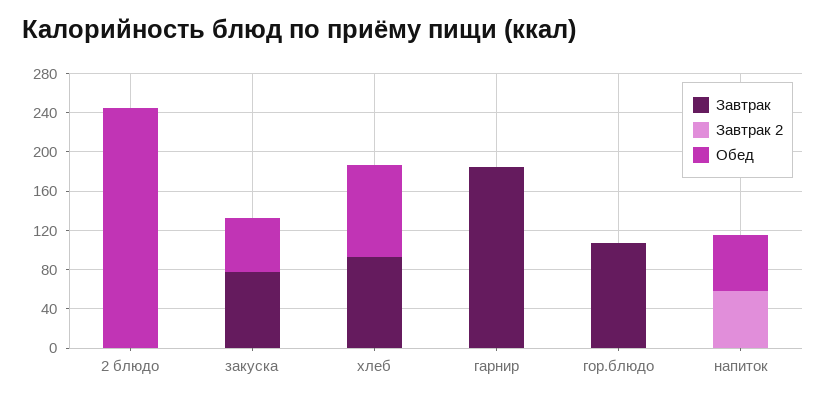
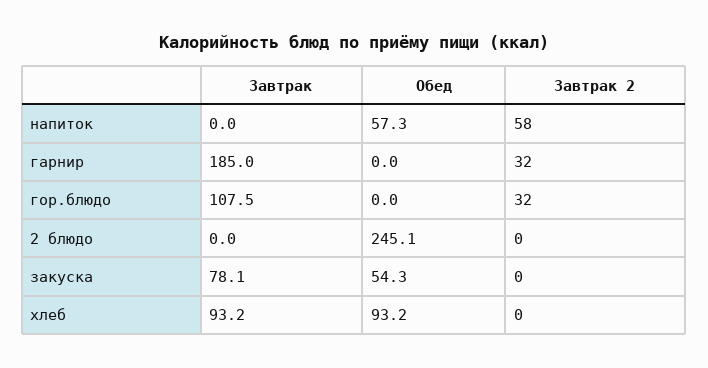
Завтрак 2, гарнир: 0 -> 32
Завтрак 2, гор.блюдо: 0 -> 32

